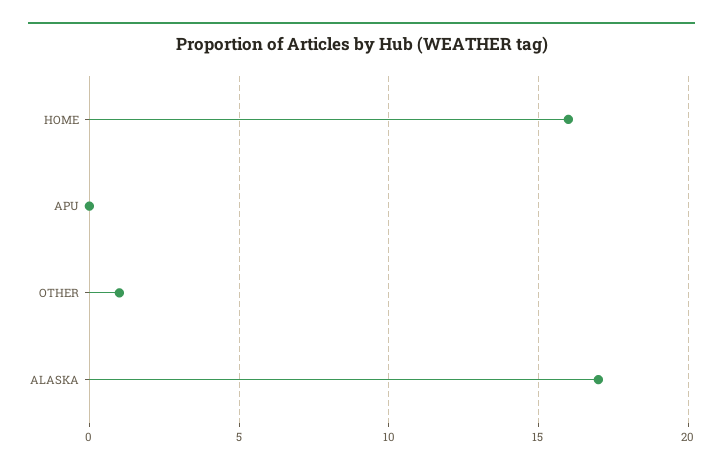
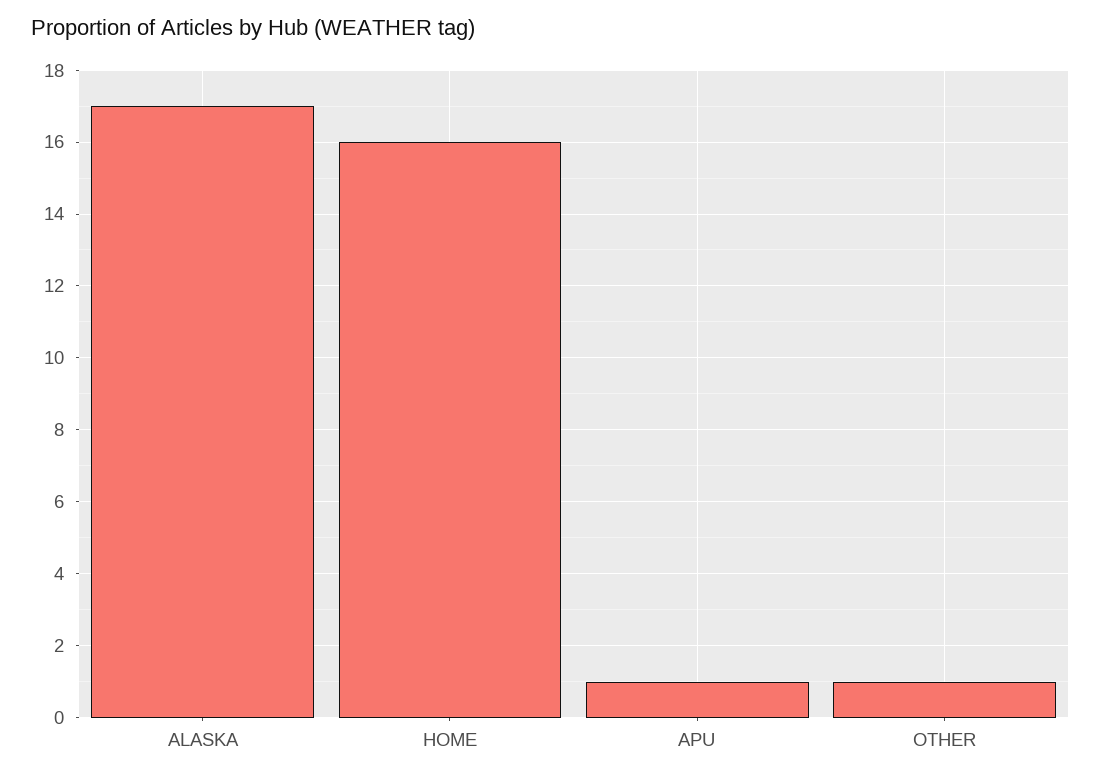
APU: 0 -> 1

